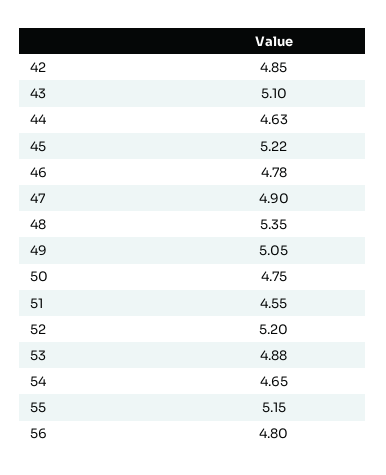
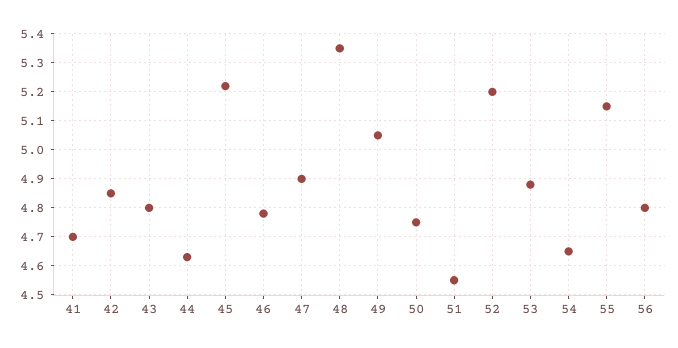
43: 5.1 -> 4.8
41: none -> 4.7

